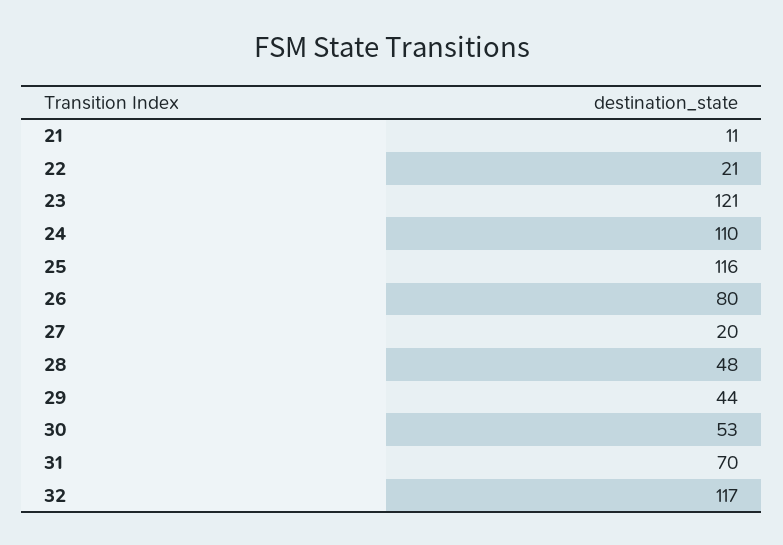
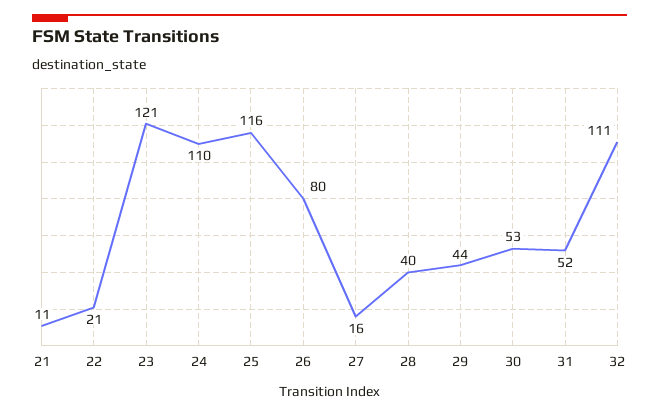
27: 20 -> 16
28: 48 -> 40
31: 70 -> 52
32: 117 -> 111

